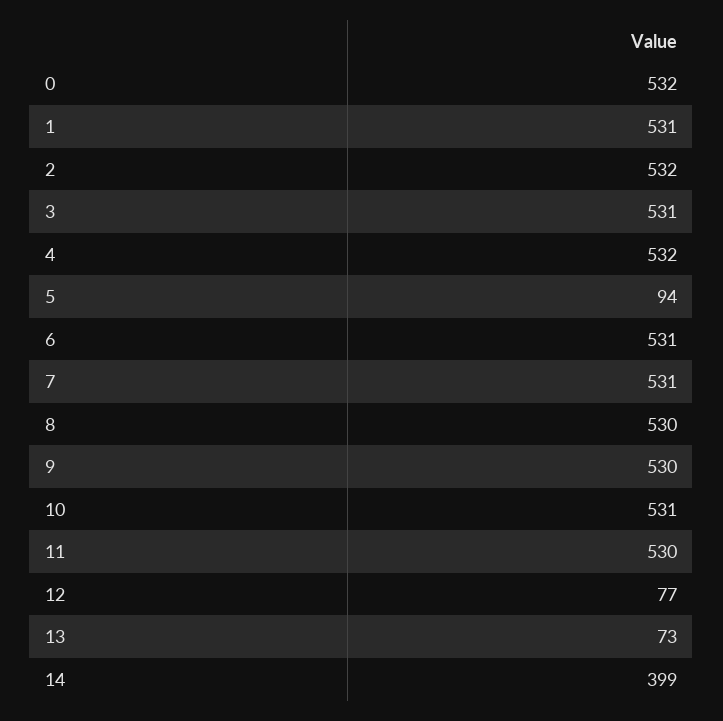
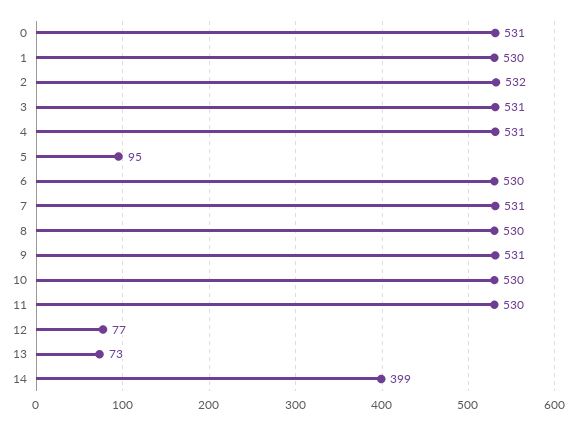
0: 532 -> 531
1: 531 -> 530
4: 532 -> 531
5: 94 -> 95
6: 531 -> 530
9: 530 -> 531
10: 531 -> 530

